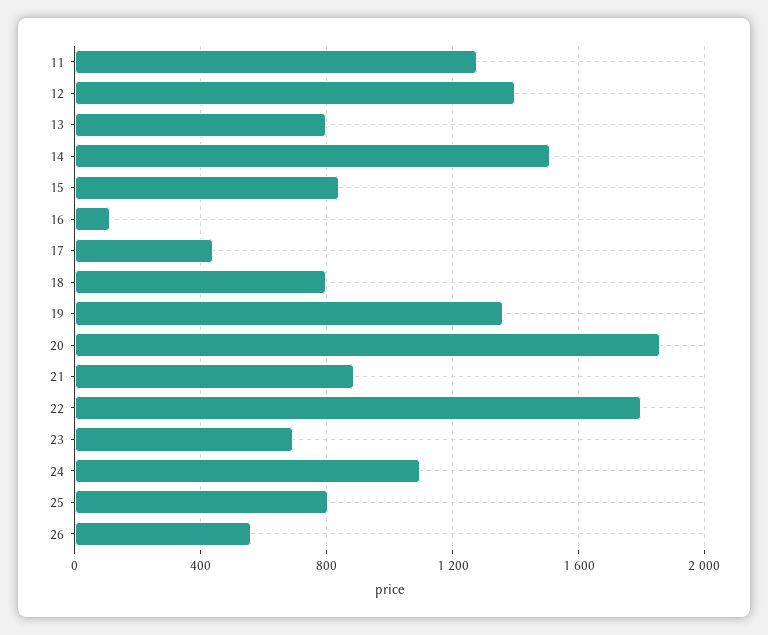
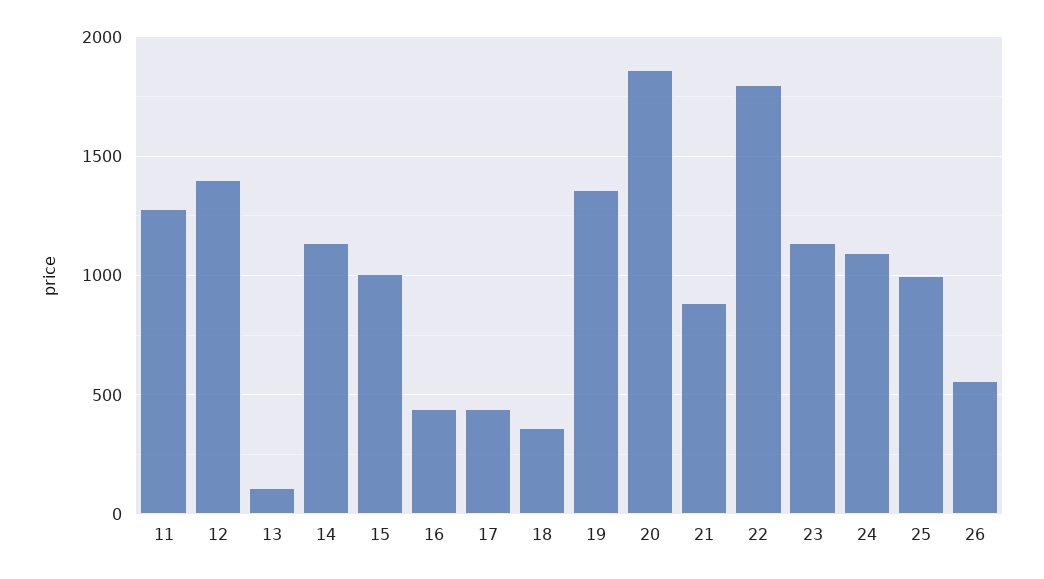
13: 800 -> 100
14: 1500 -> 1150
15: 850 -> 1000
16: 100 -> 450
18: 800 -> 350
23: 700 -> 1150
25: 800 -> 1000

